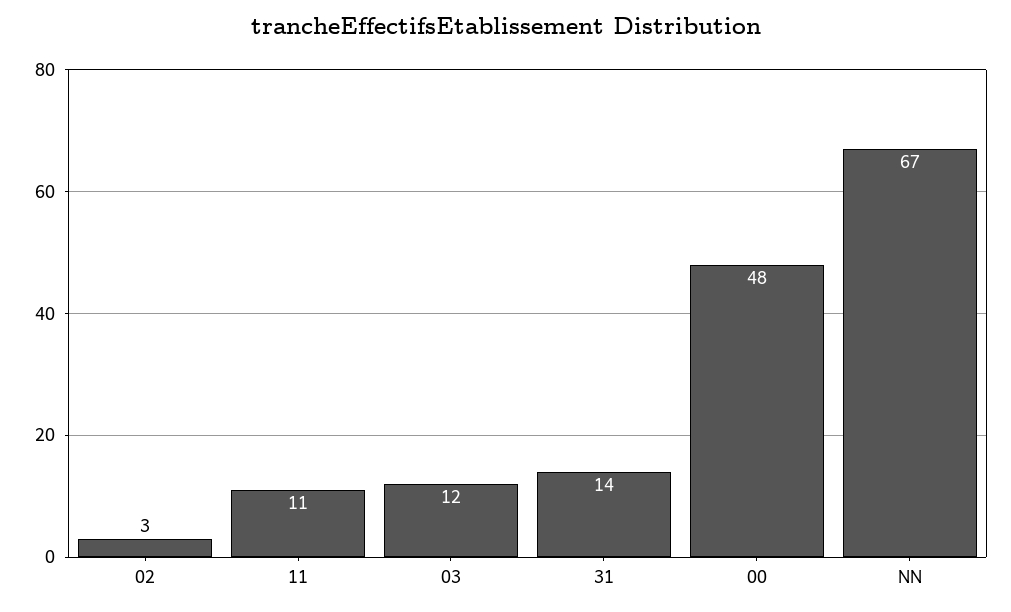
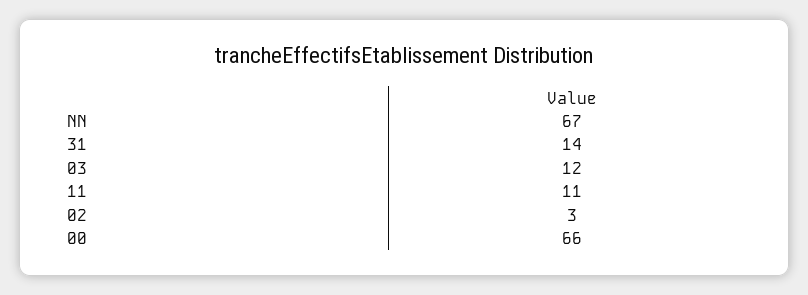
00: 48 -> 66

